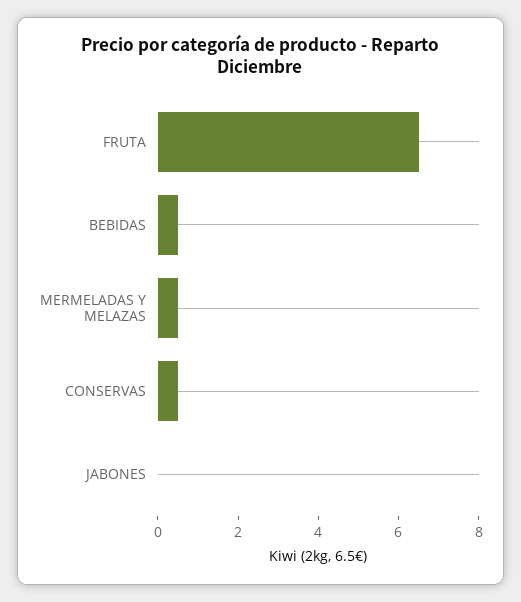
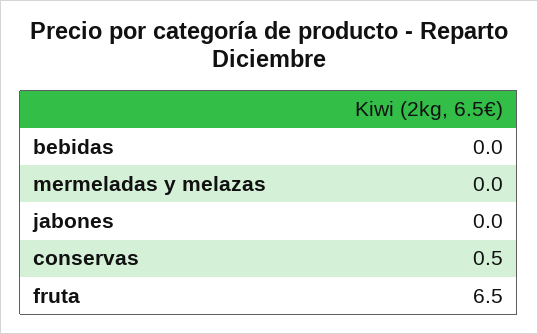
BEBIDAS: 0.5 -> 0
MERMELADAS Y MELAZAS: 0.5 -> 0

